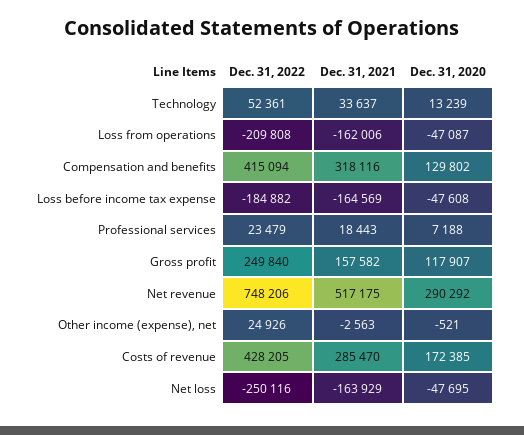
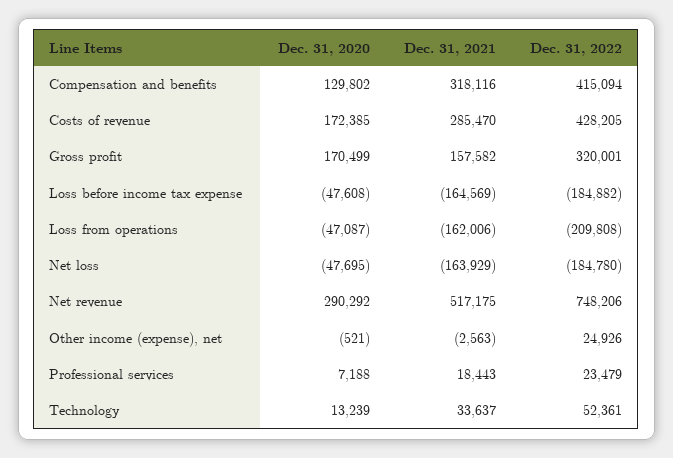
Dec. 31, 2022, Gross profit: 249840 -> 320001
Dec. 31, 2020, Gross profit: 117907 -> 170499
Dec. 31, 2022, Net loss: -250116 -> -184780

